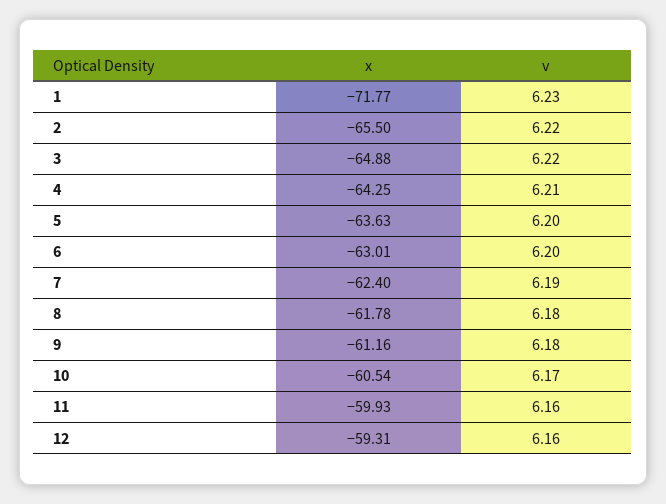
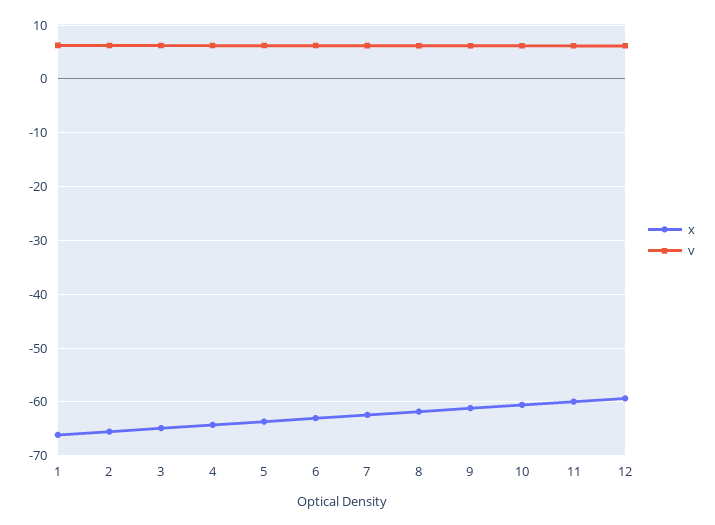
x, 1: -71.77 -> -66

